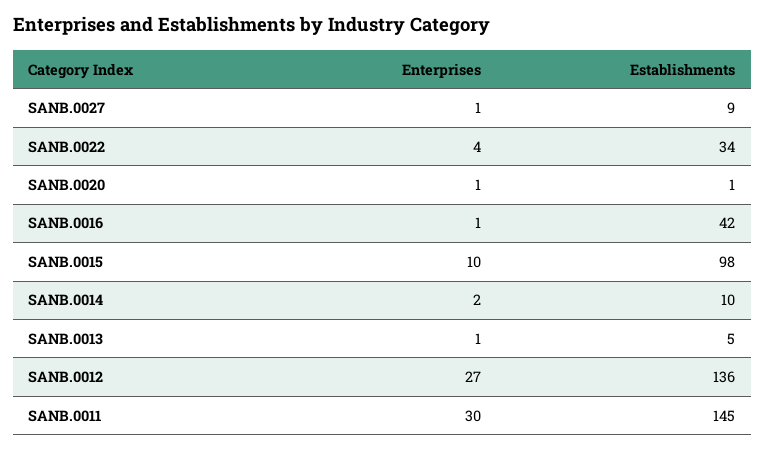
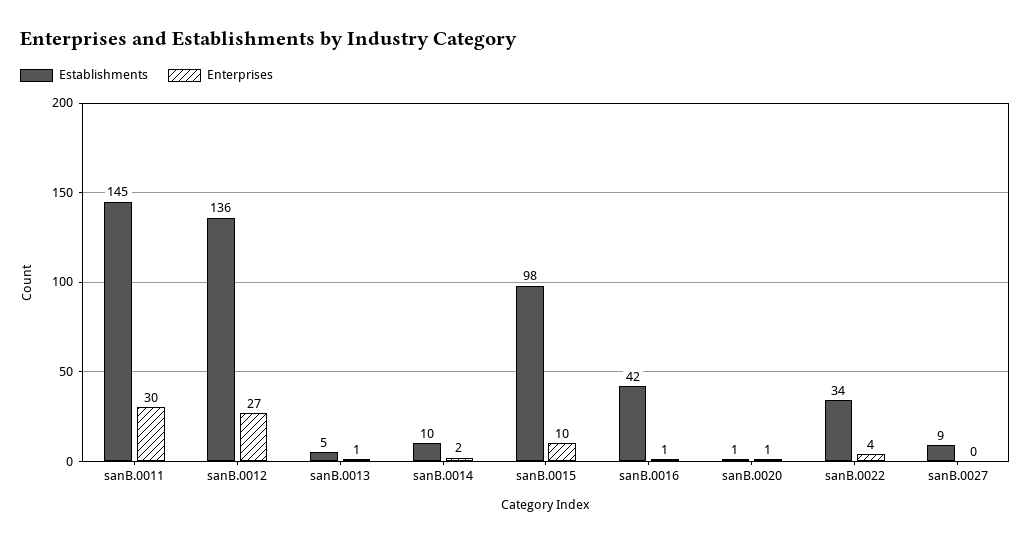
Enterprises, SANB.0027: 1 -> 0

